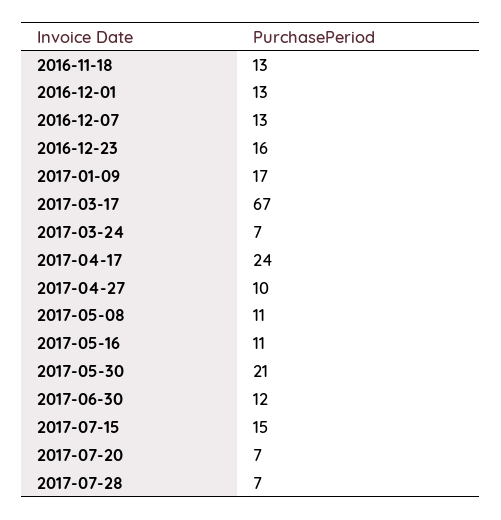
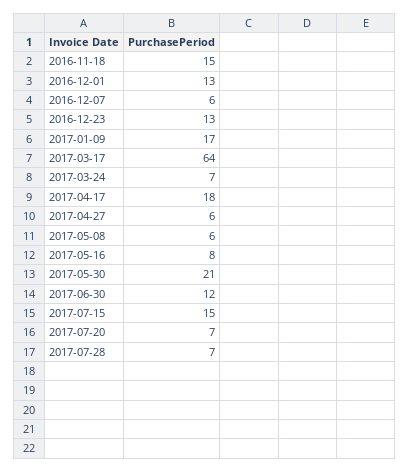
2016-11-18: 13 -> 15
2016-12-07: 13 -> 6
2016-12-23: 16 -> 13
2017-03-17: 67 -> 64
2017-04-17: 24 -> 18
2017-04-27: 10 -> 6
2017-05-08: 11 -> 6
2017-05-16: 11 -> 8

